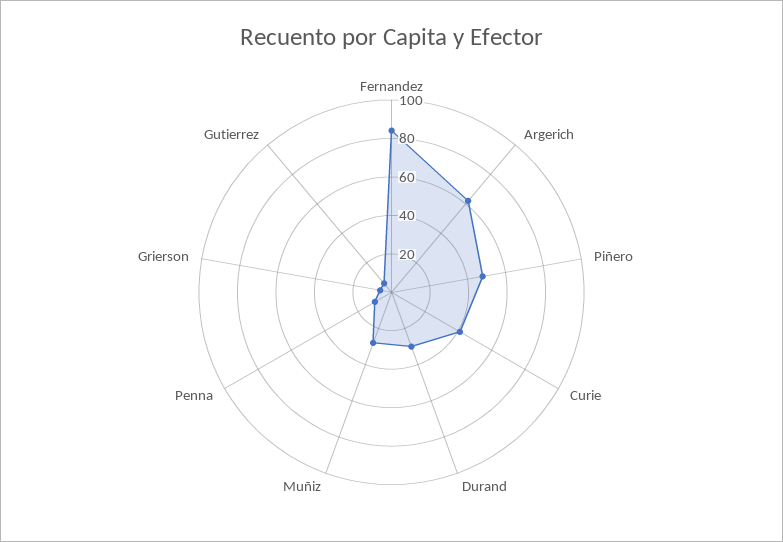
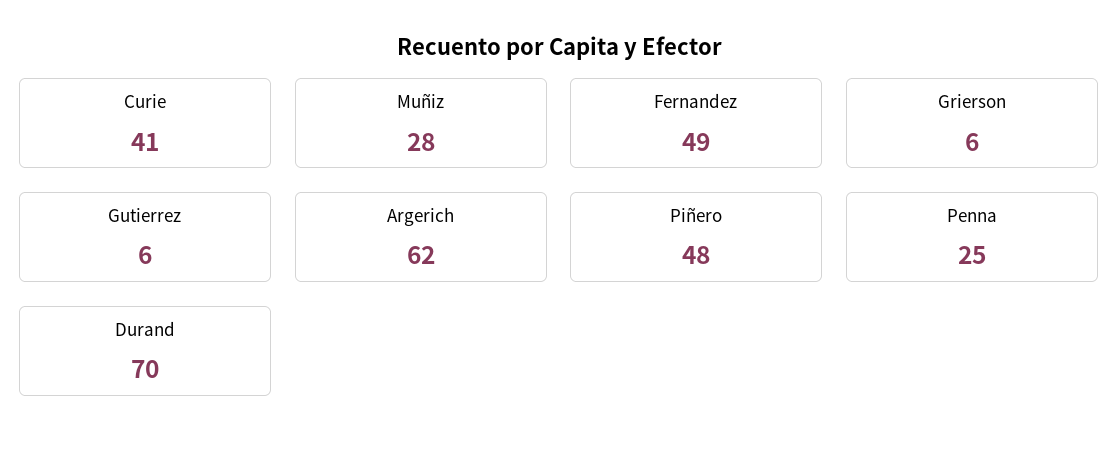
Fernandez: 85 -> 49
Durand: 30 -> 70
Penna: 10 -> 25

